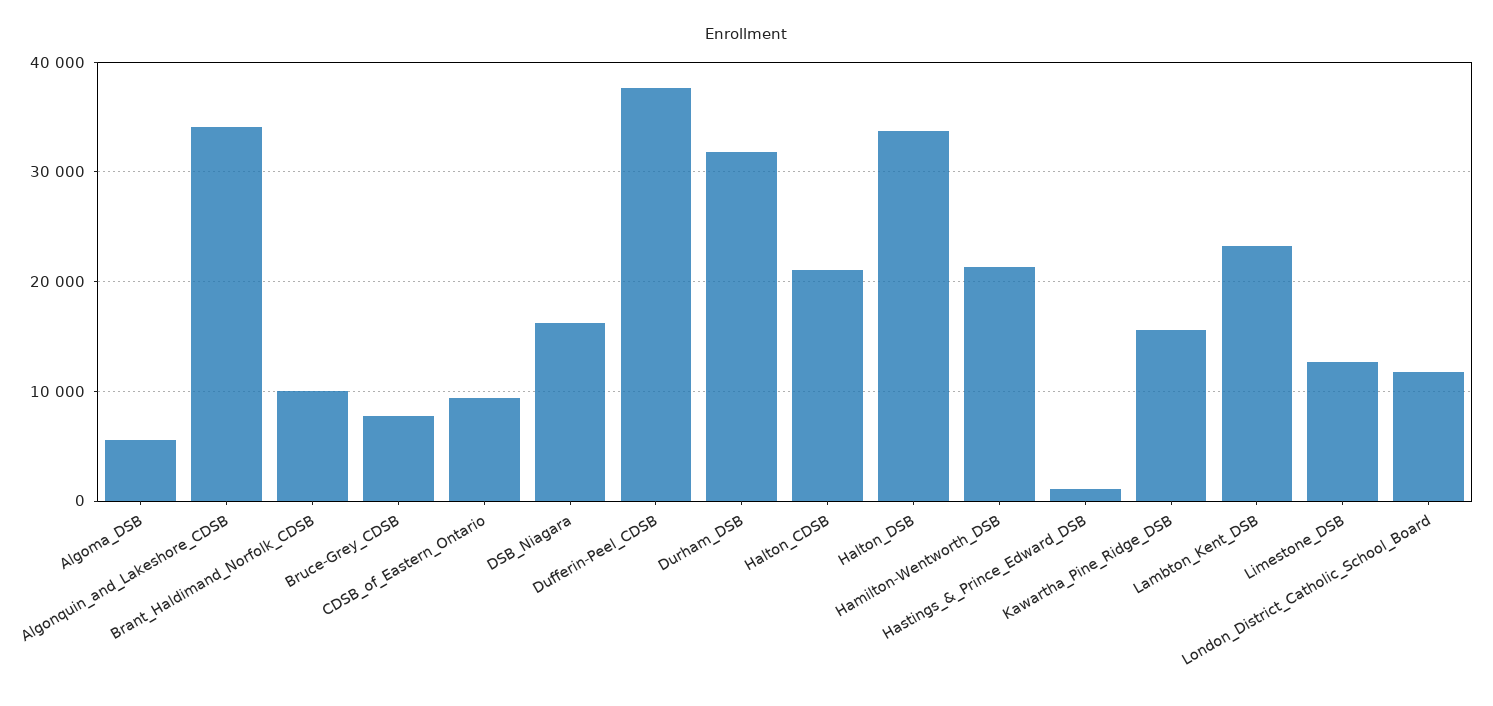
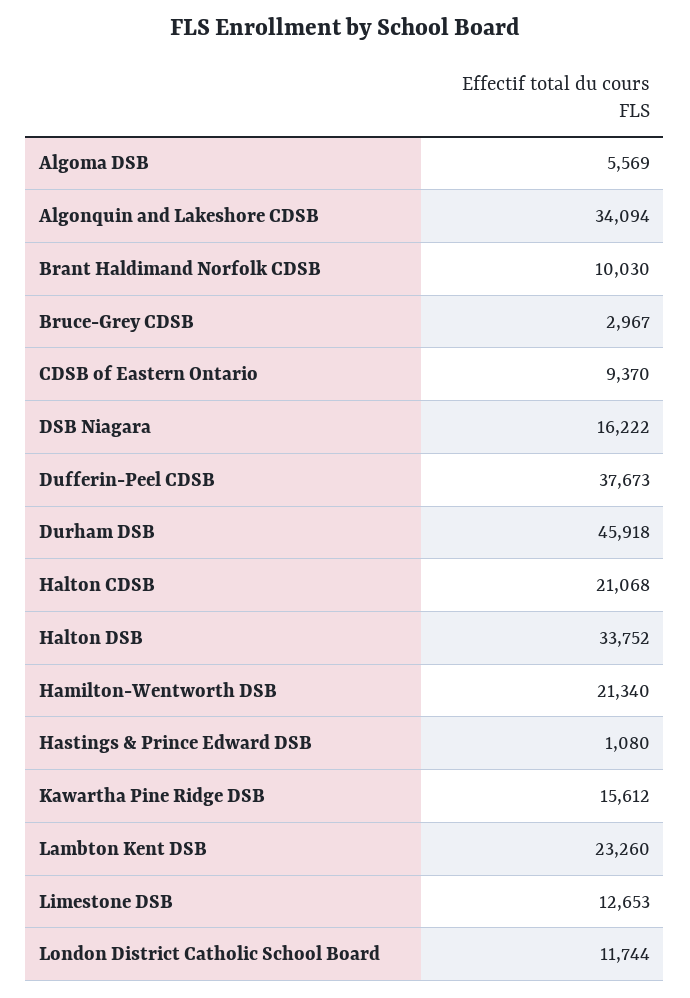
Bruce-Grey_CDSB: 8000 -> 2967
Durham_DSB: 32000 -> 45918

